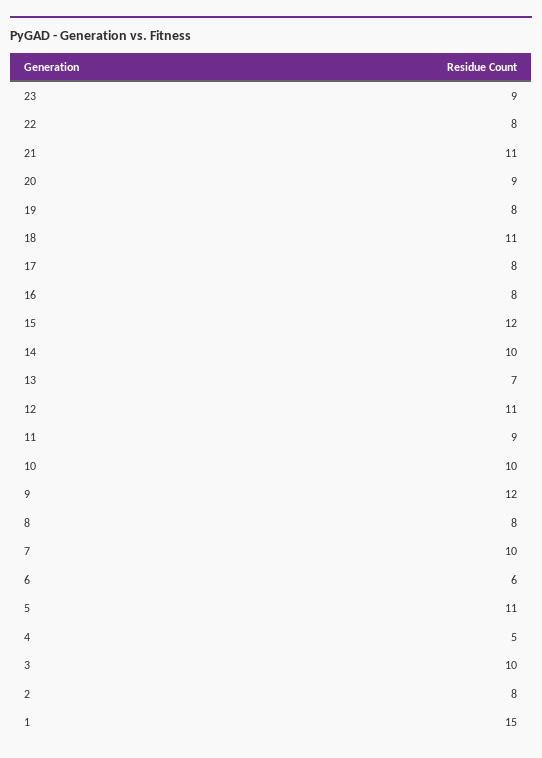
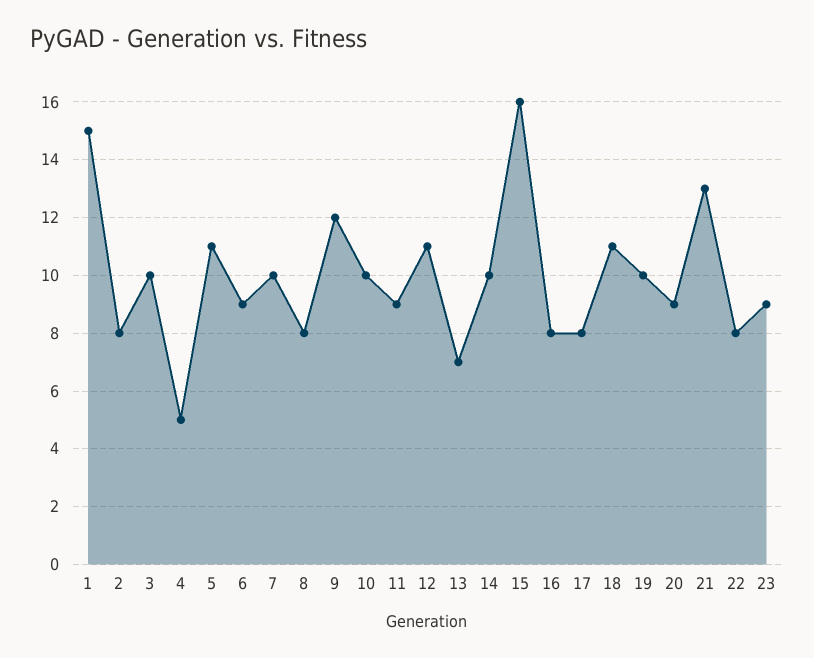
21: 11 -> 13
19: 8 -> 10
15: 12 -> 16
6: 6 -> 9

